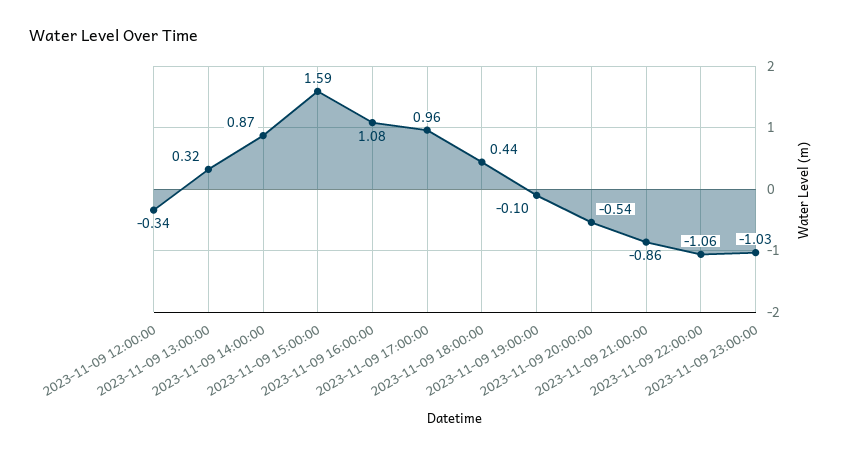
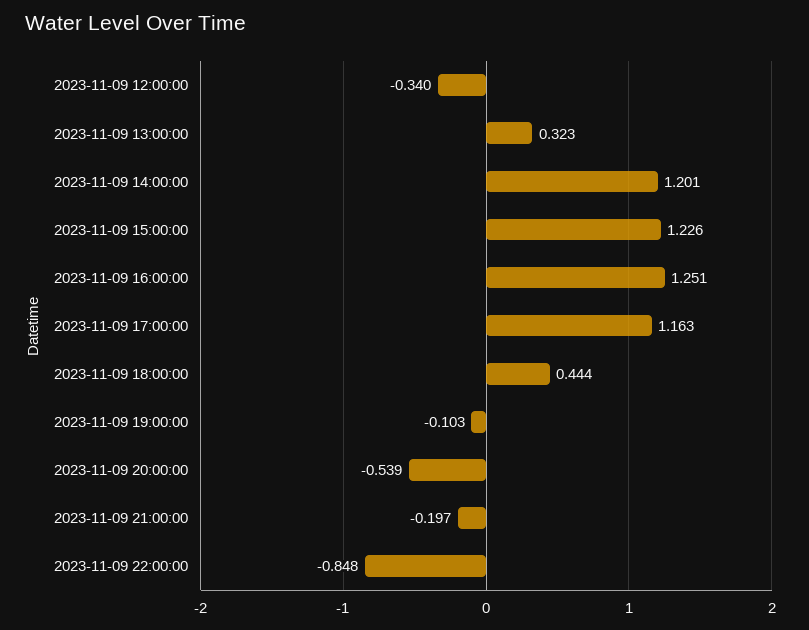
2023-11-09 14:00:00: 0.87 -> 1.201
2023-11-09 15:00:00: 1.59 -> 1.226
2023-11-09 16:00:00: 1.08 -> 1.251
2023-11-09 17:00:00: 0.96 -> 1.163
2023-11-09 21:00:00: -0.86 -> -0.197
2023-11-09 22:00:00: -1.06 -> -0.848
2023-11-09 23:00:00: -1.03 -> none

